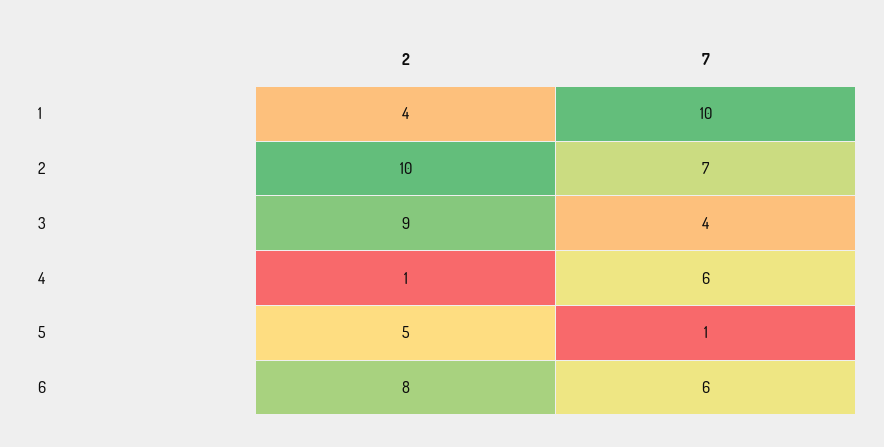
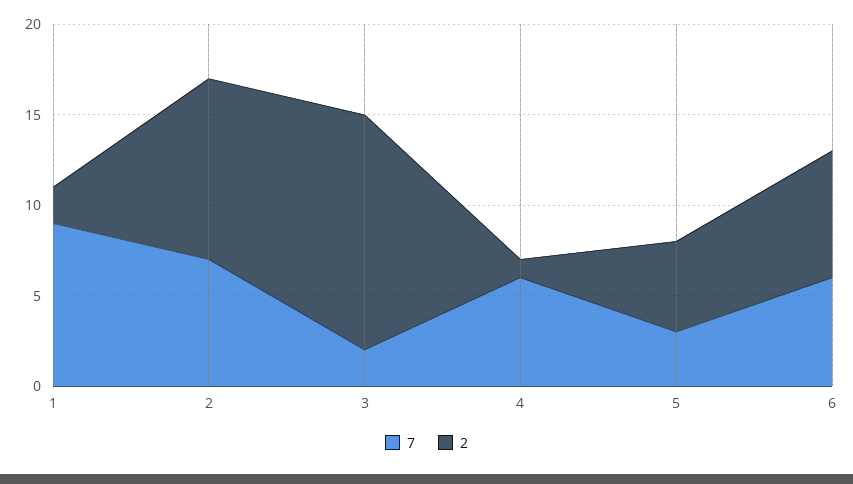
2, 1: 4 -> 2
7, 1: 10 -> 9
2, 3: 9 -> 13
7, 3: 4 -> 2
7, 5: 1 -> 3
2, 6: 8 -> 7

